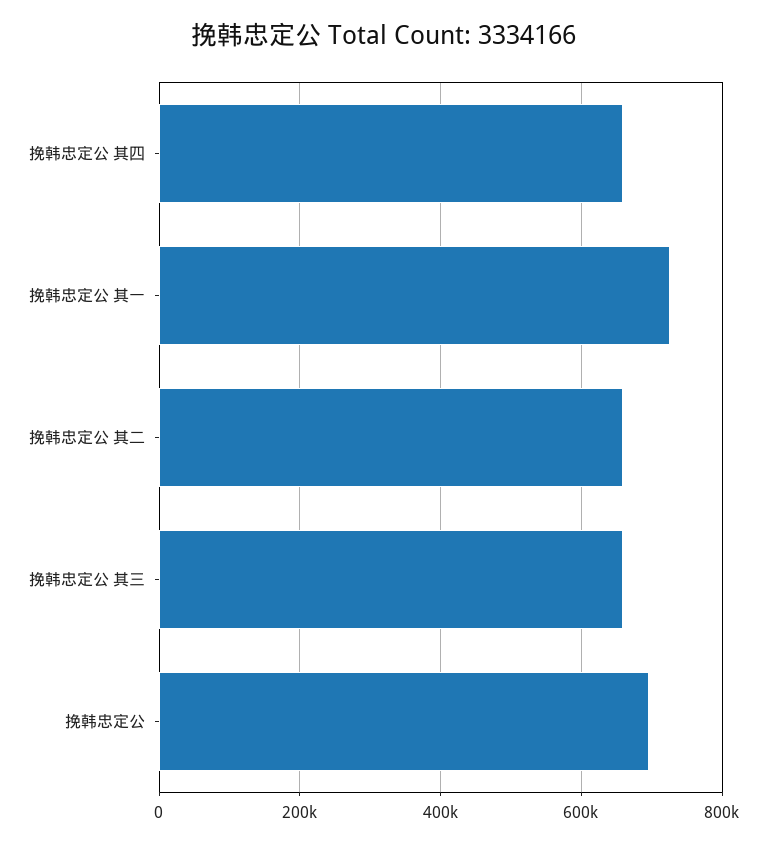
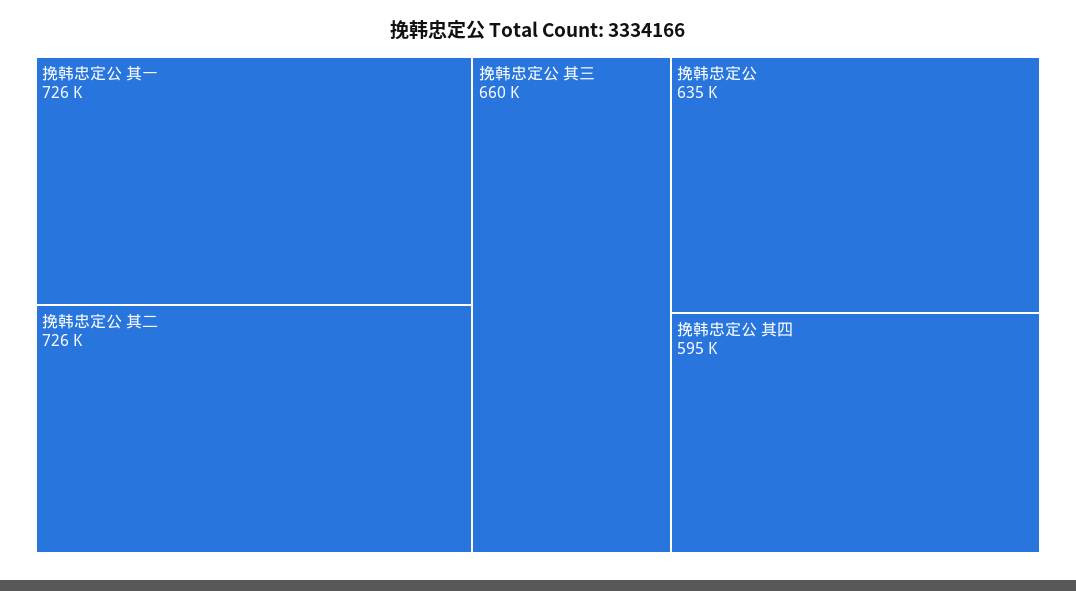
挽韩忠定公 其四: 660000 -> 595000
挽韩忠定公 其二: 660000 -> 726000
挽韩忠定公: 700000 -> 635000

